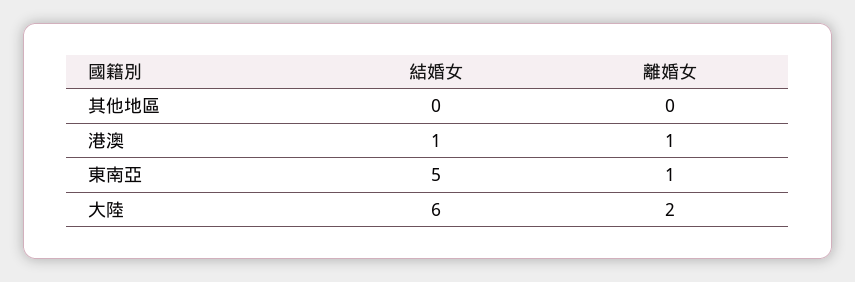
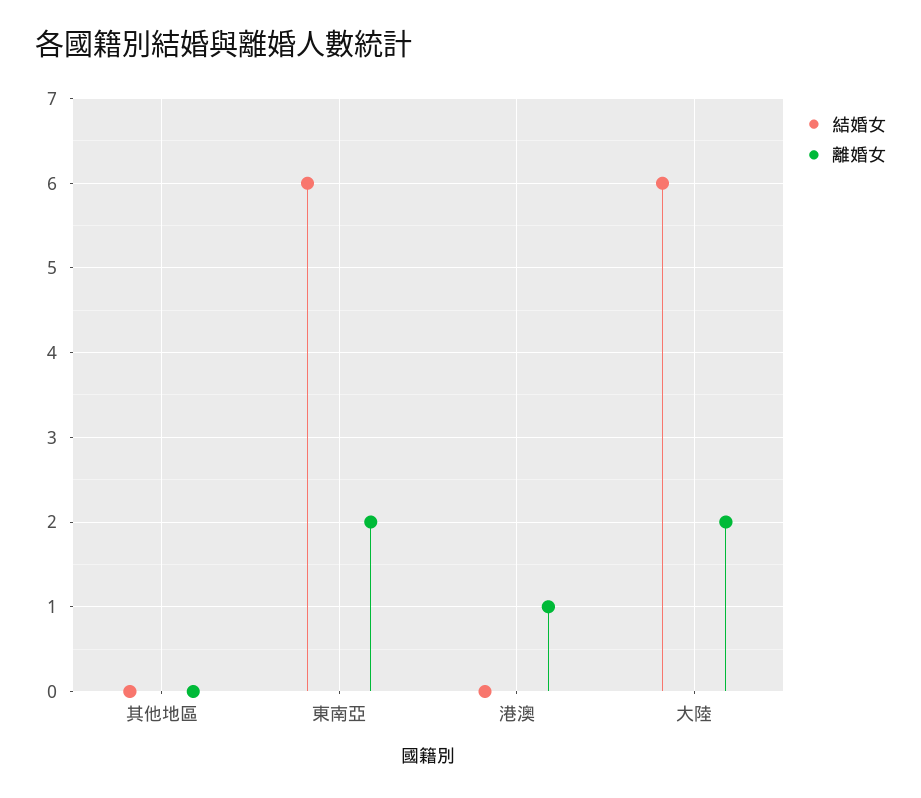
結婚女, 港澳: 1 -> 0
結婚女, 東南亞: 5 -> 6
離婚女, 東南亞: 1 -> 2

